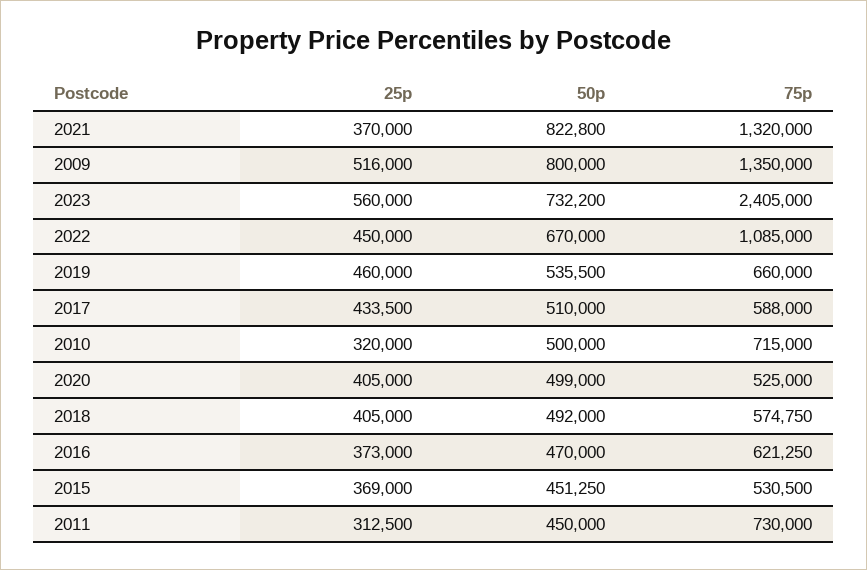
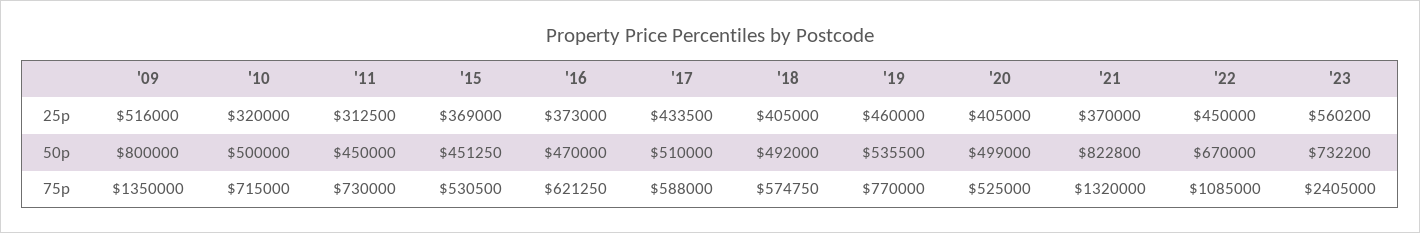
25p, 2023: 560000 -> 560200
75p, 2019: 660000 -> 770000

